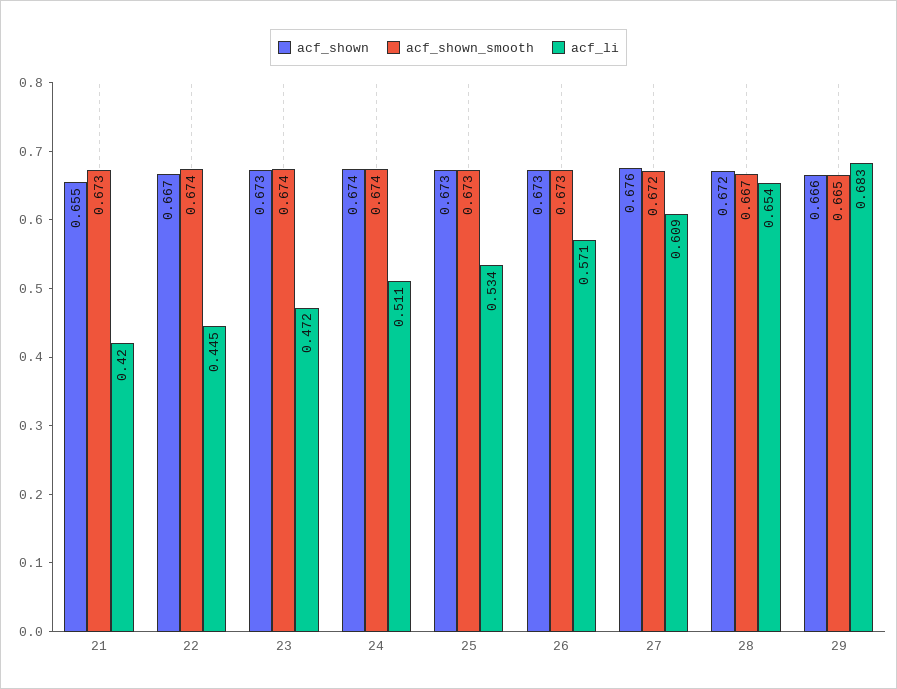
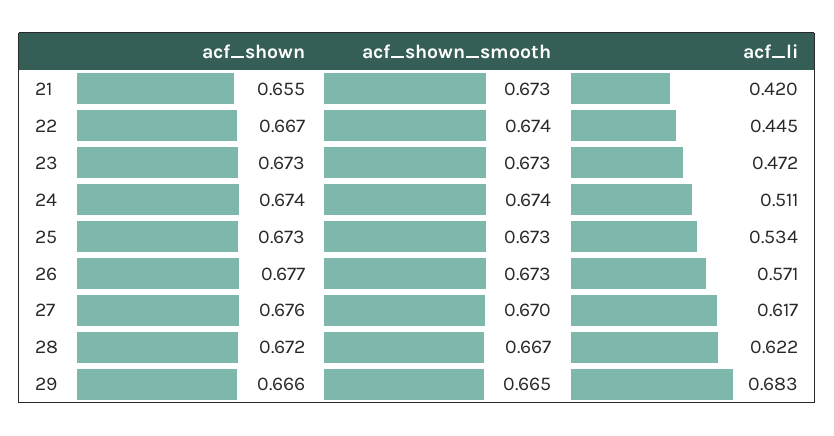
acf_shown_smooth, 23: 0.674 -> 0.673
acf_shown, 26: 0.673 -> 0.677
acf_shown_smooth, 27: 0.672 -> 0.67
acf_li, 27: 0.609 -> 0.617
acf_li, 28: 0.654 -> 0.622

